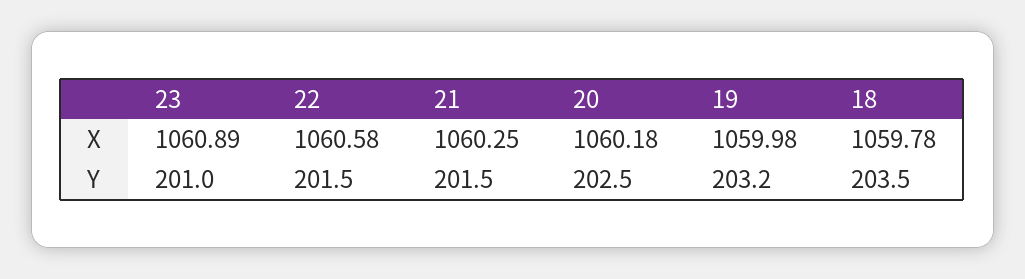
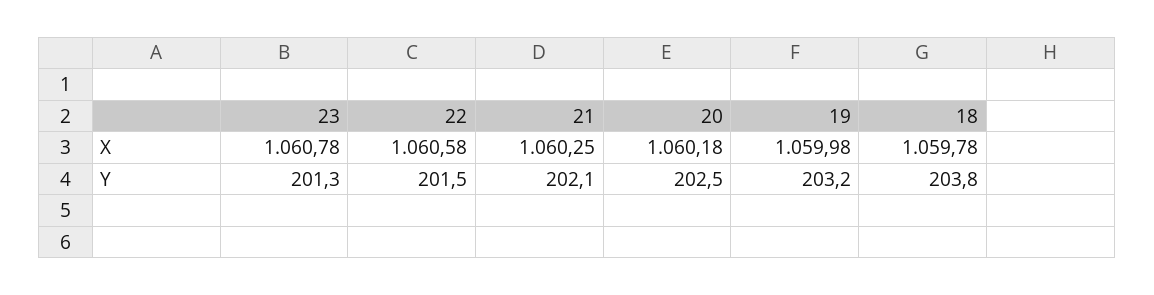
23, X: 1060.89 -> 1060.78
23, Y: 201 -> 201.3
21, Y: 201.5 -> 202.1
18, Y: 203.5 -> 203.8

